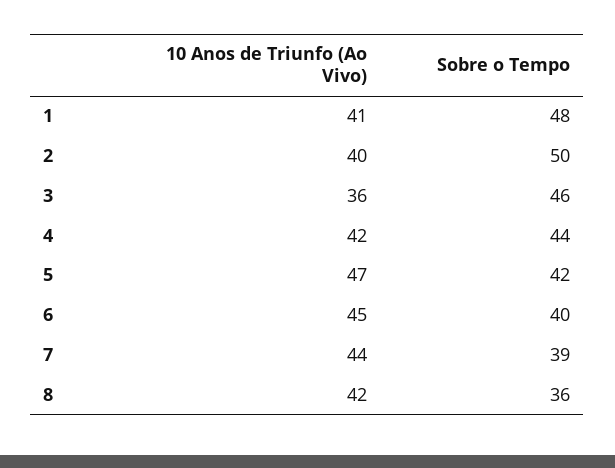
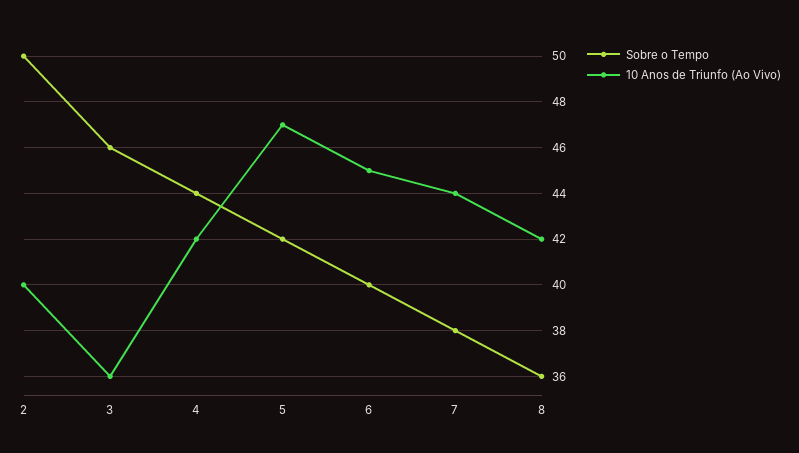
10 Anos de Triunfo (Ao Vivo), 1: 41 -> none
Sobre o Tempo, 1: 48 -> none
Sobre o Tempo, 7: 39 -> 38

